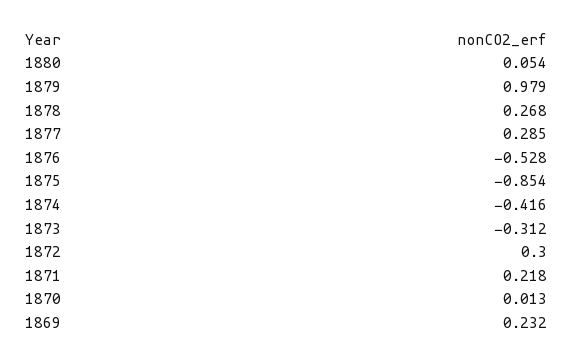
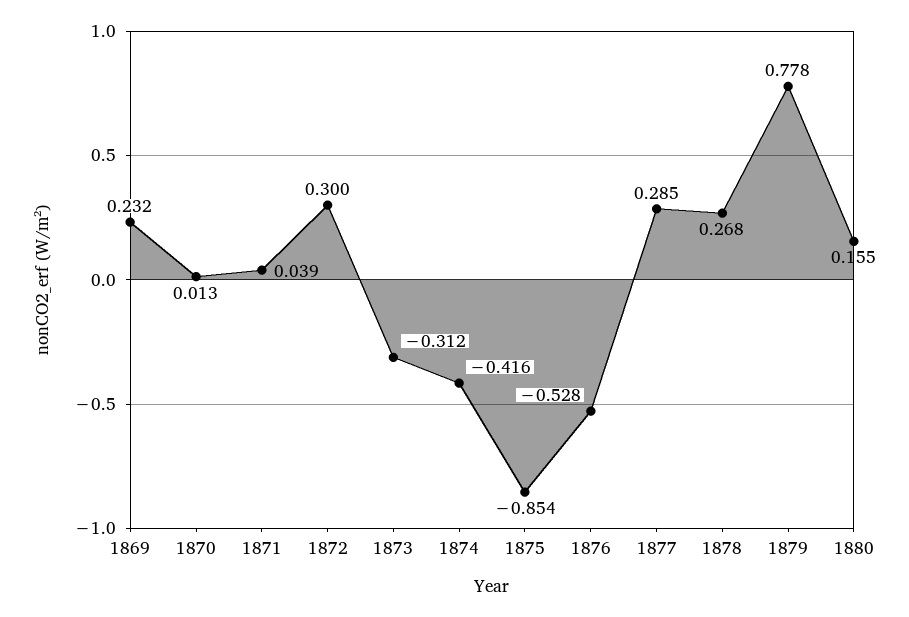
1880: 0.054 -> 0.155
1879: 0.979 -> 0.778
1871: 0.218 -> 0.039

